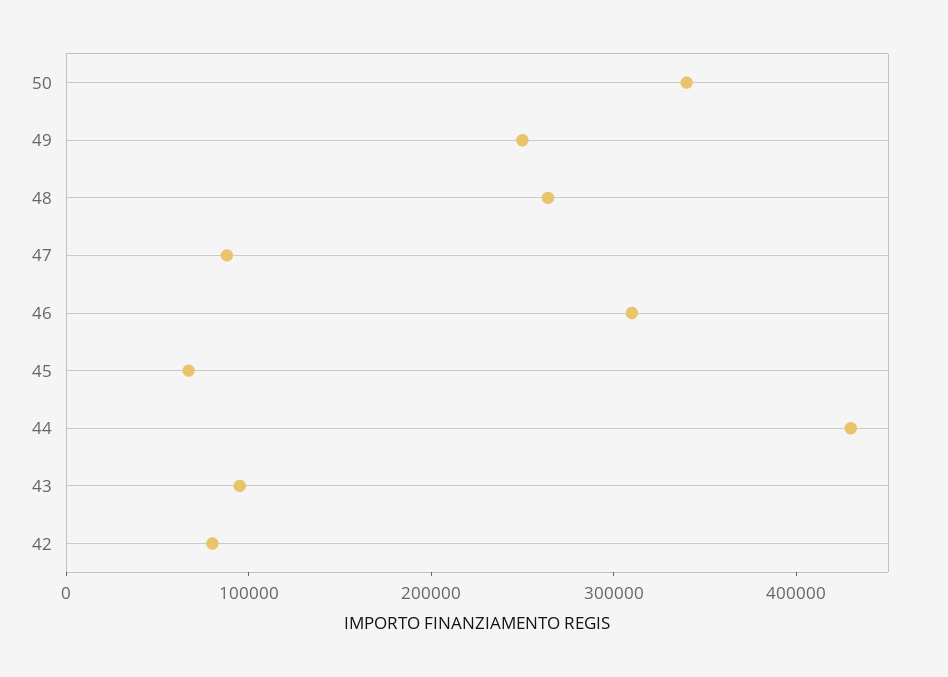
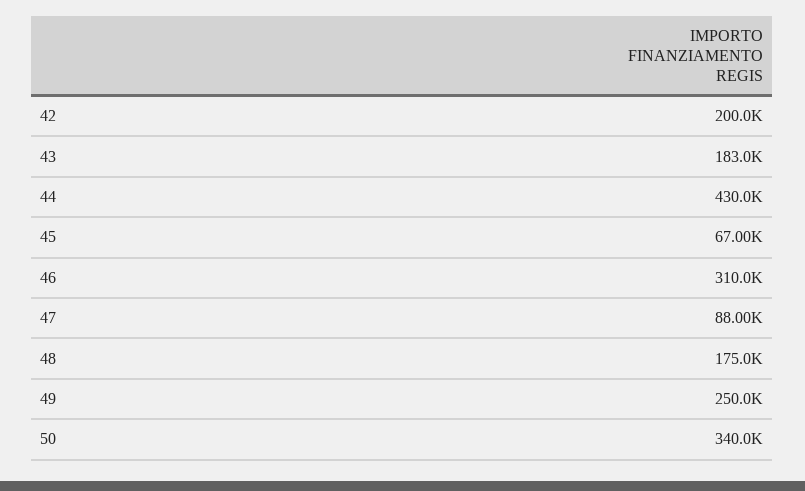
48: 260000 -> 175000
43: 100000 -> 183000
42: 80000 -> 200000

